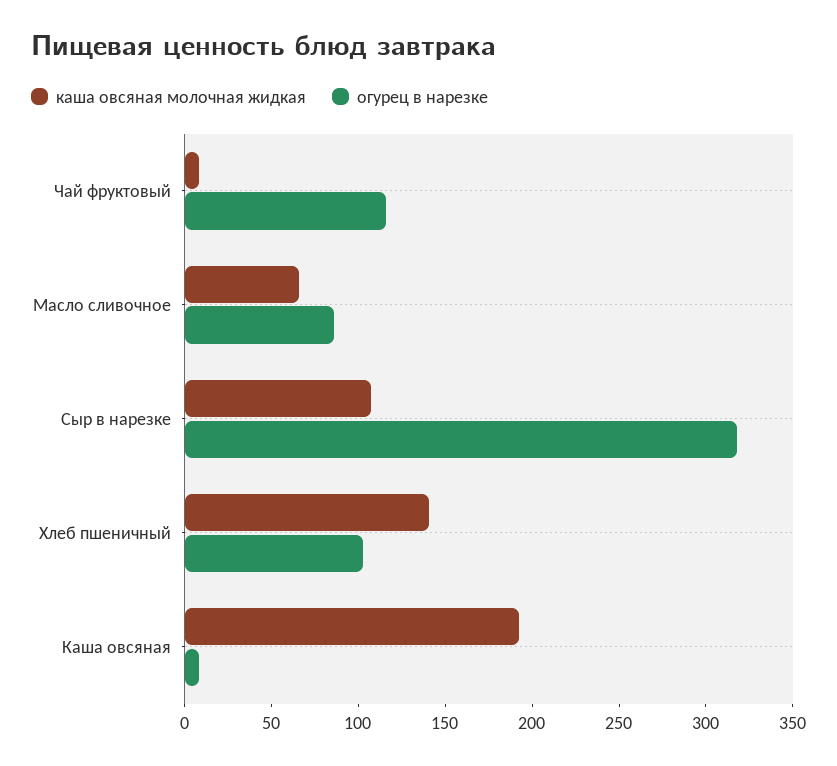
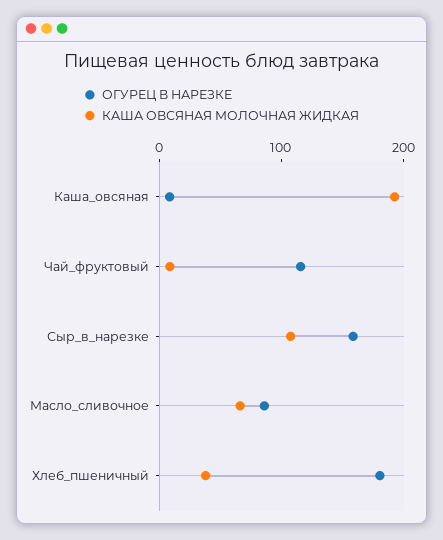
огурец в нарезке, Сыр в нарезке: 320 -> 160
каша овсяная молочная жидкая, Хлеб пшеничный: 140 -> 40
огурец в нарезке, Хлеб пшеничный: 100 -> 180

